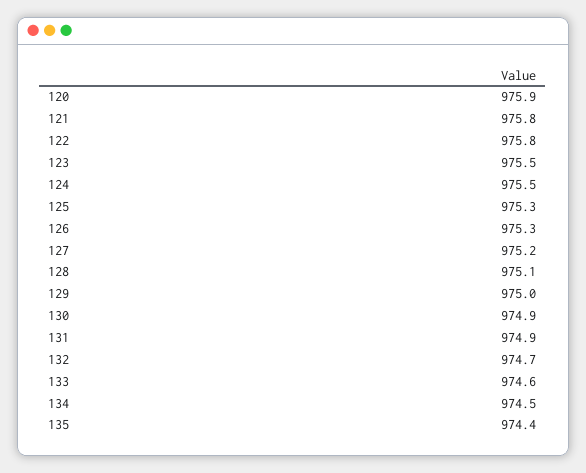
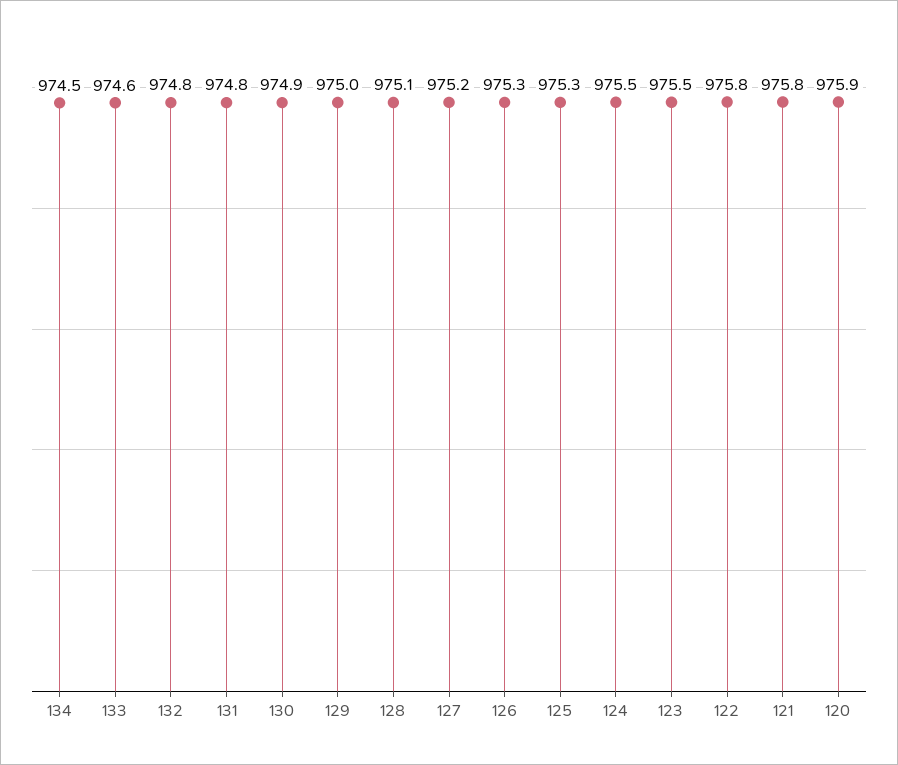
131: 974.9 -> 974.8
132: 974.7 -> 974.8
135: 974.4 -> none

